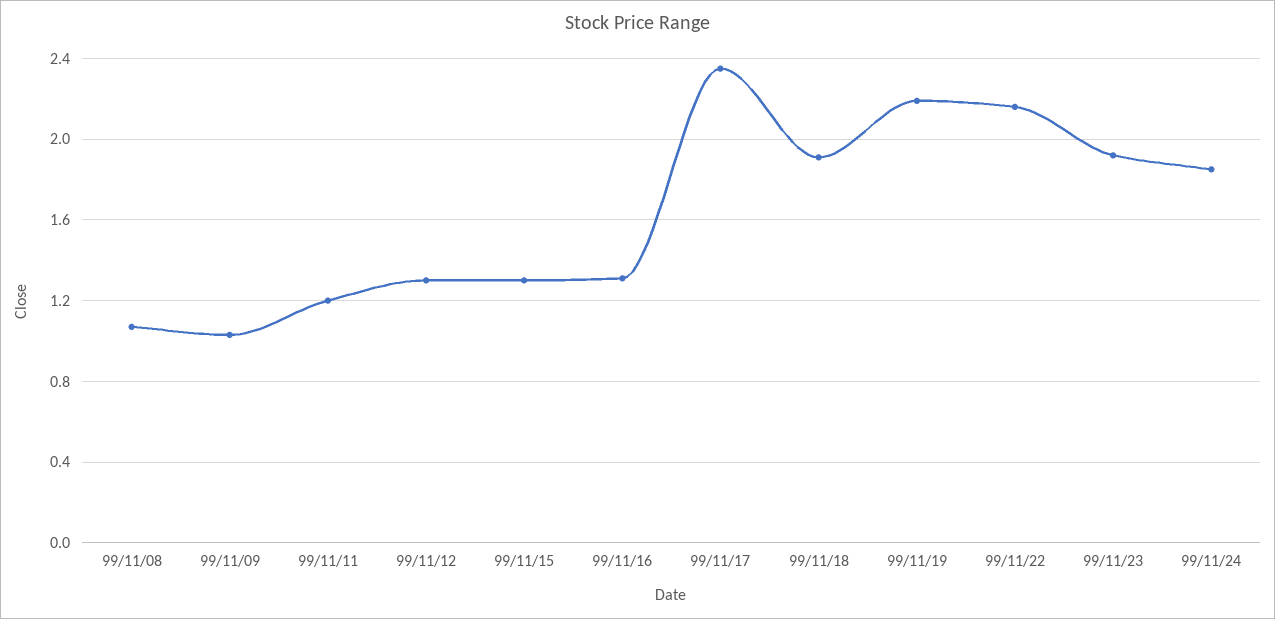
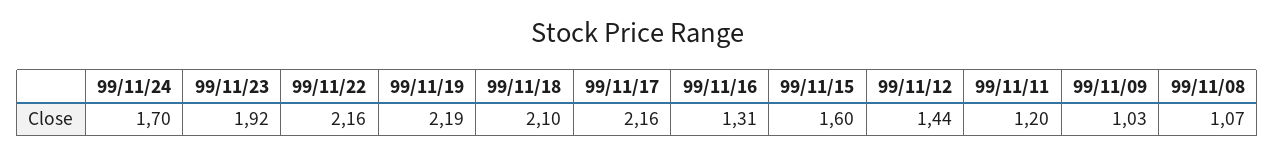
99/11/12: 1.3 -> 1.44
99/11/15: 1.3 -> 1.6
99/11/17: 2.35 -> 2.16
99/11/18: 1.9 -> 2.1
99/11/24: 1.85 -> 1.7

